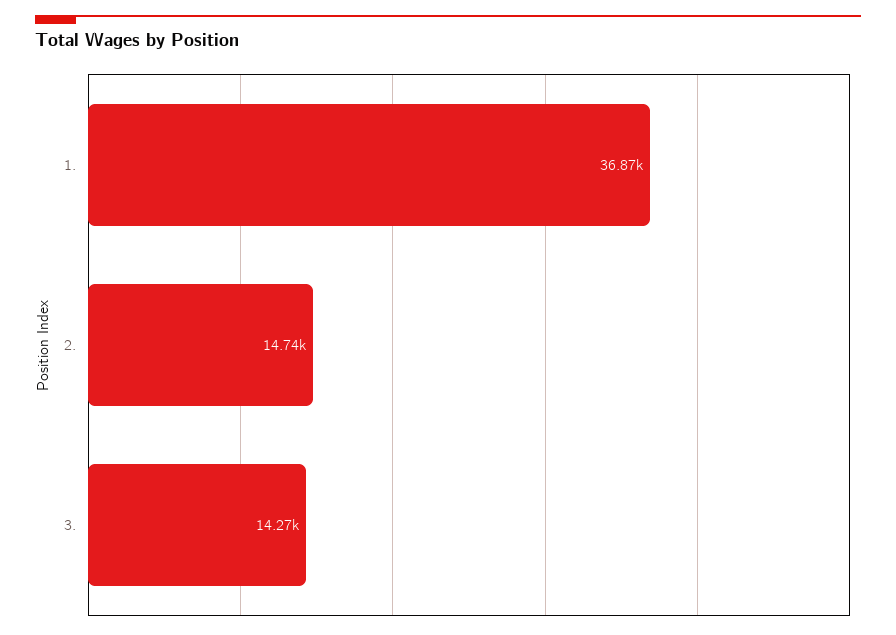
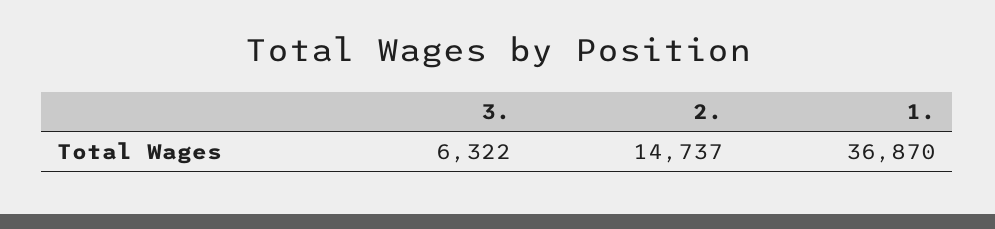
3.: 14270 -> 6322

